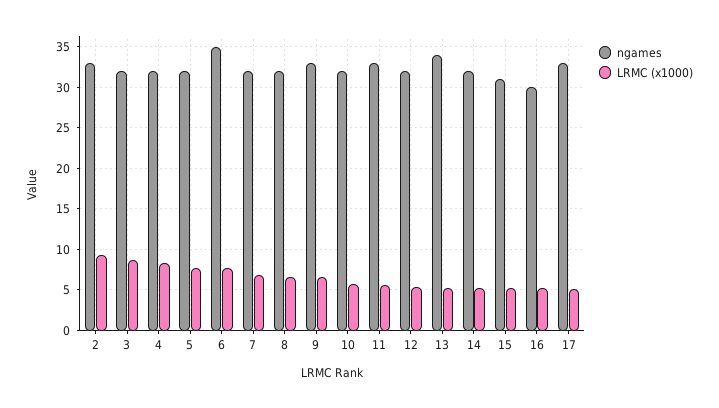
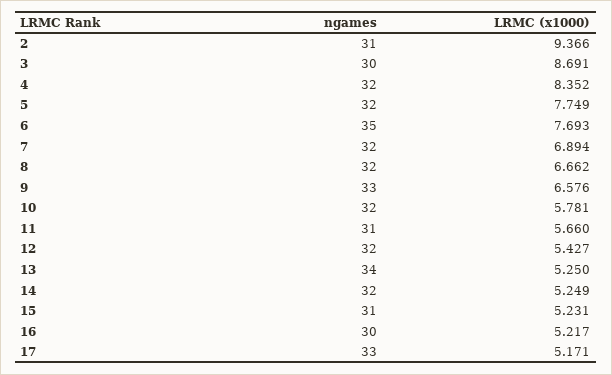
ngames, 2: 33 -> 31
ngames, 3: 32 -> 30
ngames, 11: 33 -> 31

